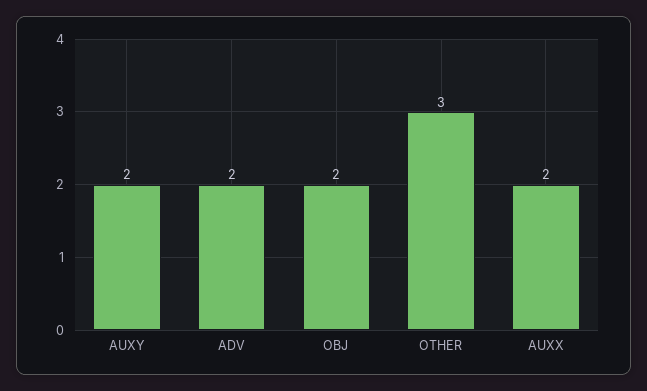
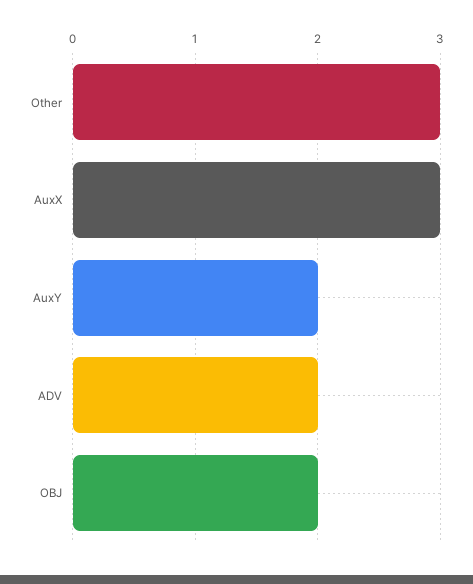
AUXX: 2 -> 3

